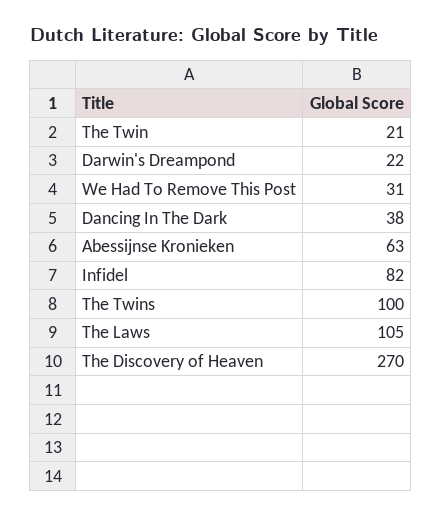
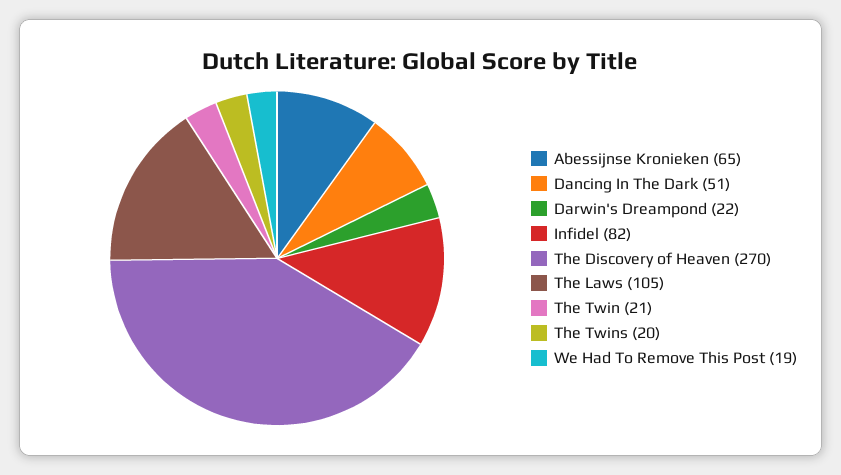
We Had To Remove This Post: 31 -> 19
Dancing In The Dark: 38 -> 51
Abessijnse Kronieken: 63 -> 65
The Twins: 100 -> 20

